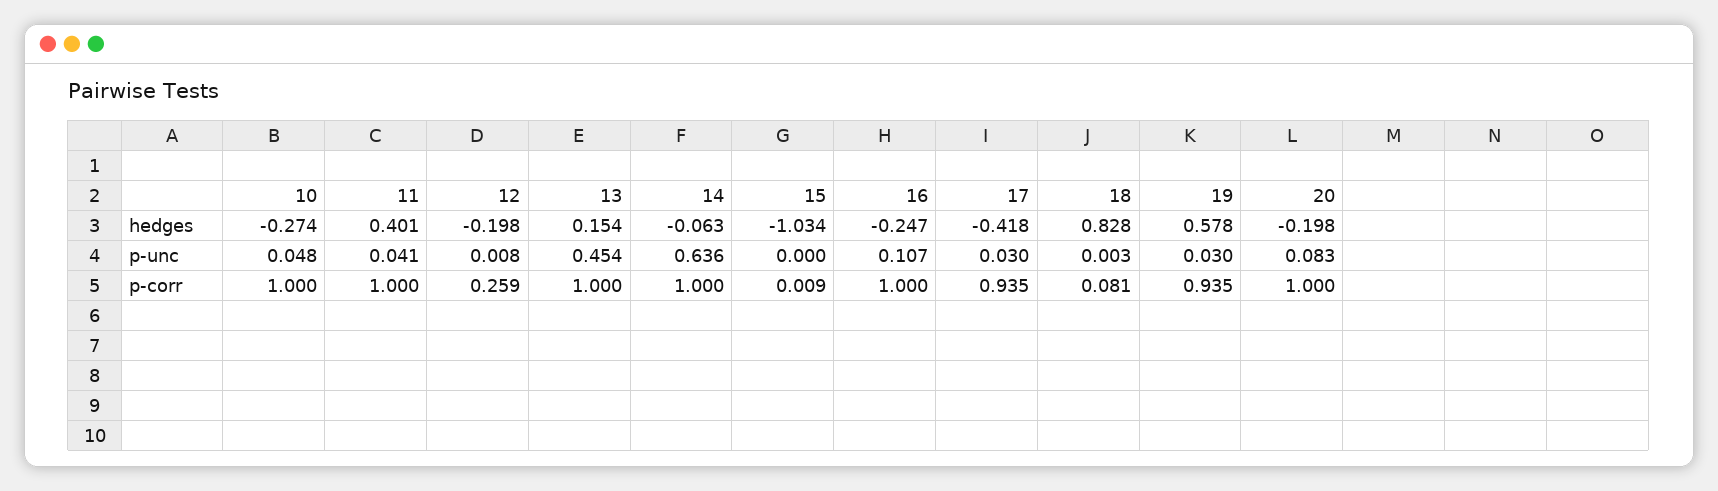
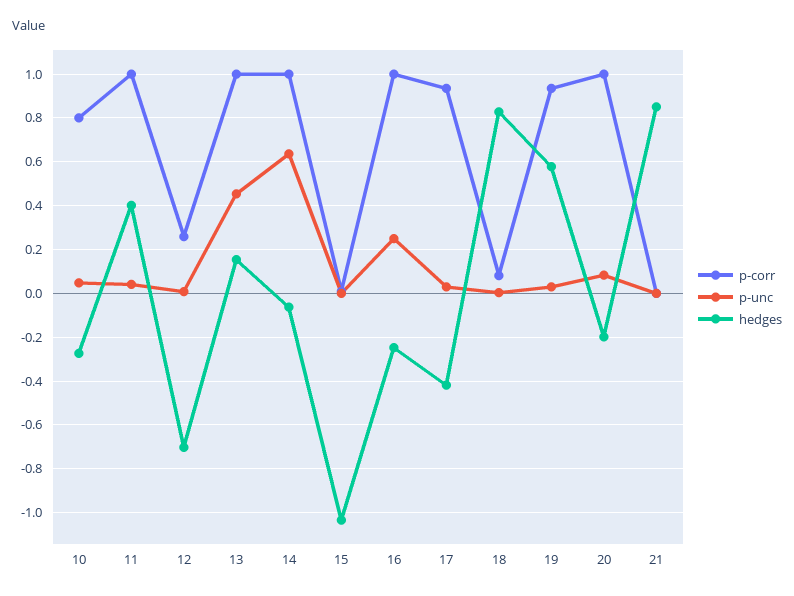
hedges, 12: -0.198 -> -0.7
p-unc, 16: 0.107 -> 0.25
p-corr, 10: 1 -> 0.8
p-corr, 21: none -> 0
p-unc, 21: none -> 0
hedges, 21: none -> 0.85

